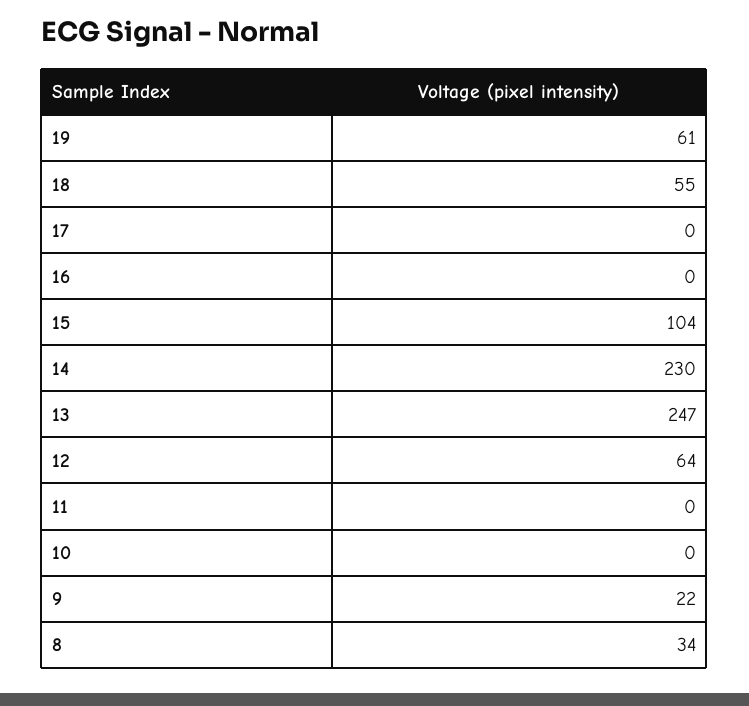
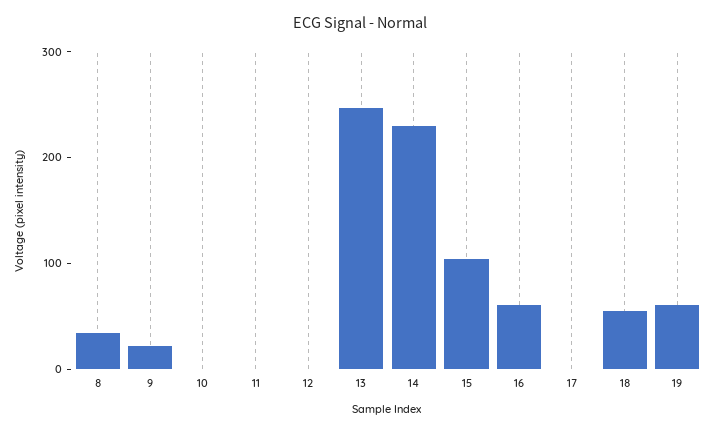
16: 0 -> 60
12: 64 -> 0

